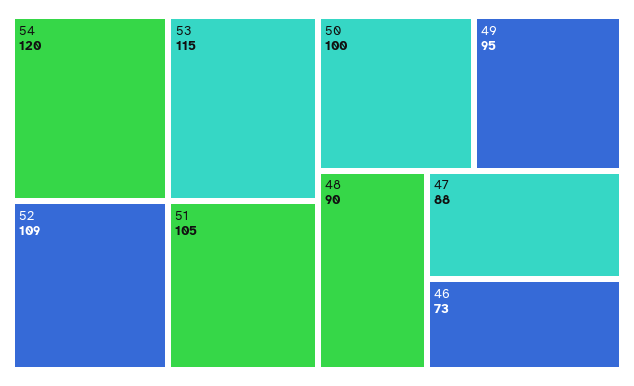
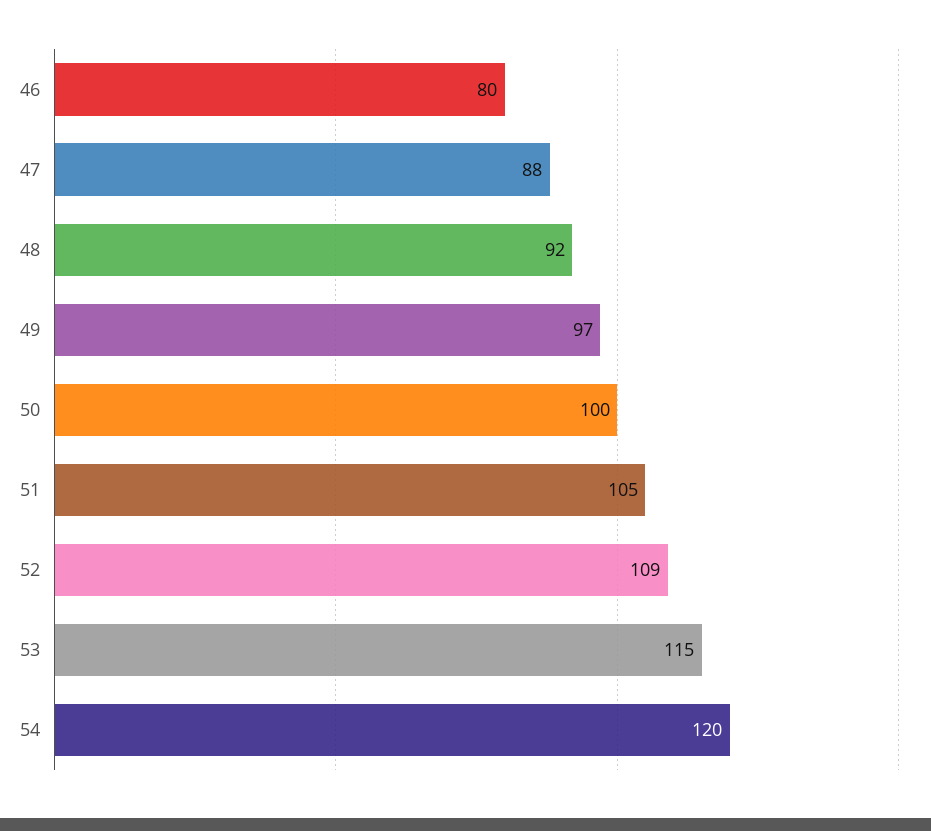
49: 95 -> 97
48: 90 -> 92
46: 73 -> 80

